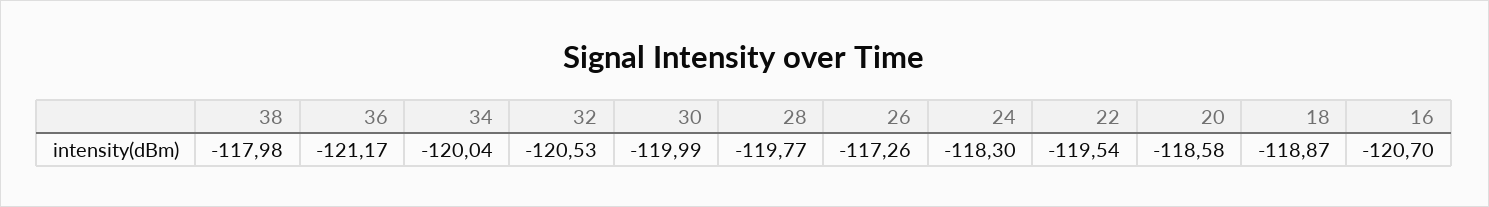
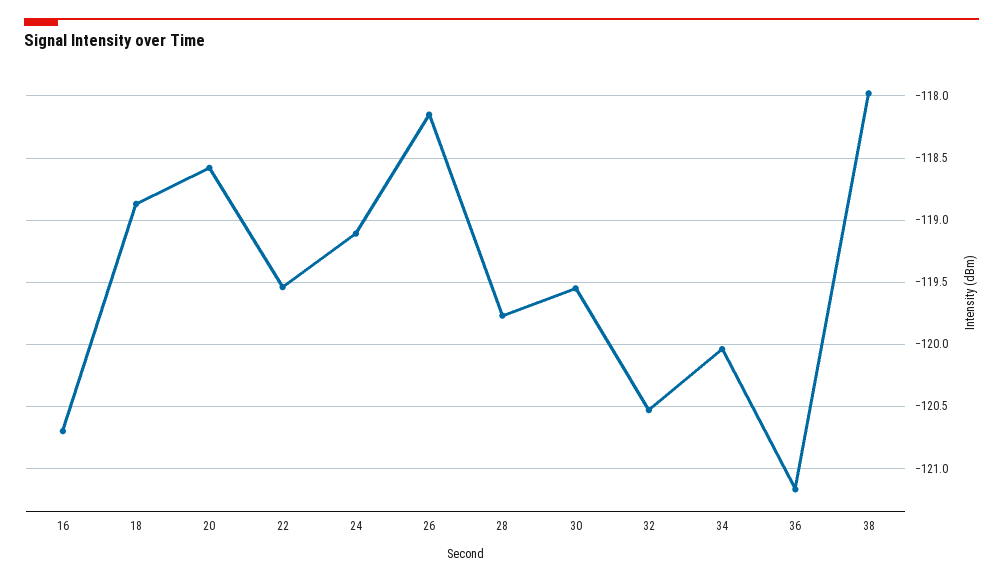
30: -119.99 -> -119.55
26: -117.26 -> -118.15
24: -118.3 -> -119.1

